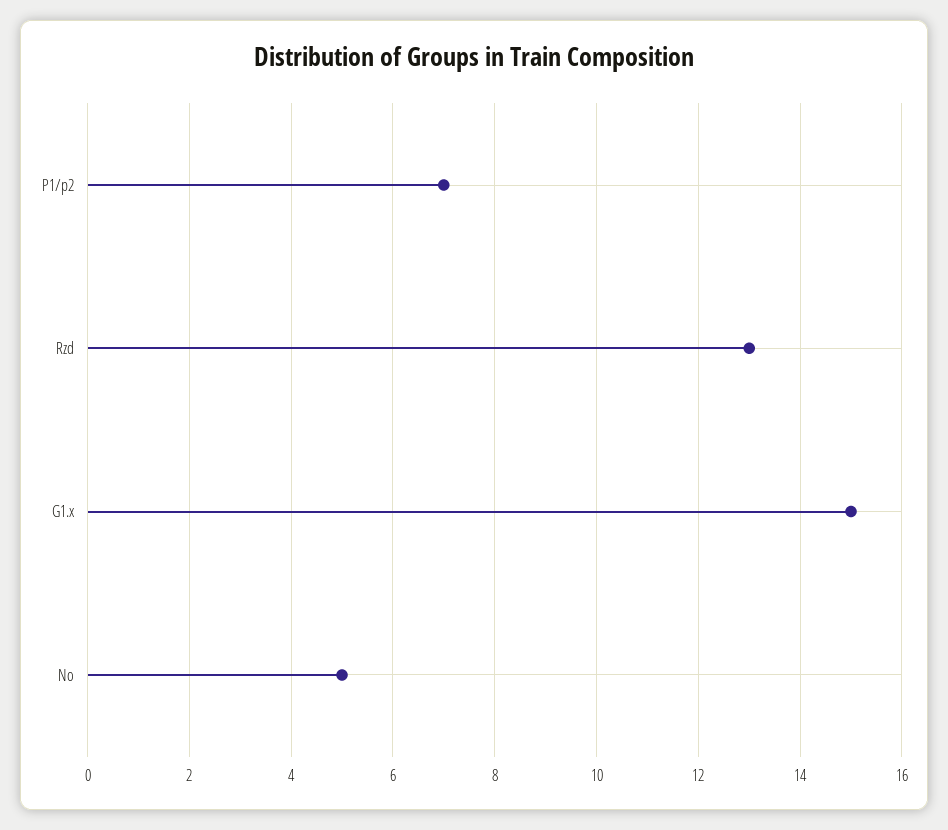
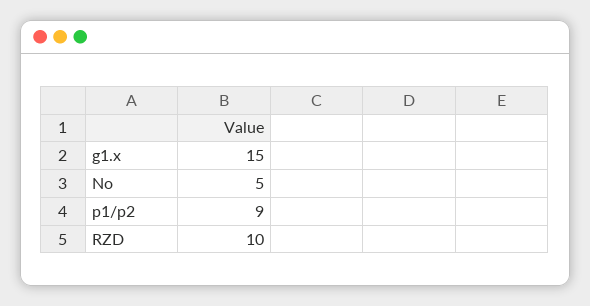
P1/p2: 7 -> 9
Rzd: 13 -> 10

